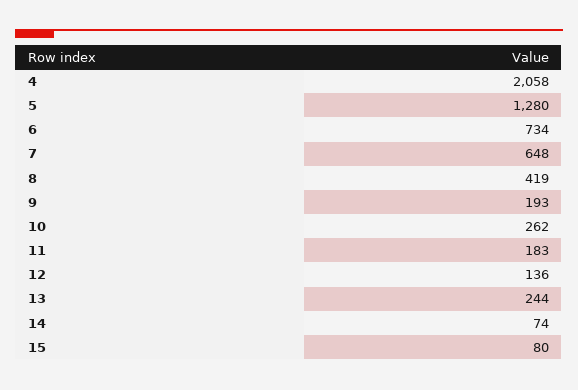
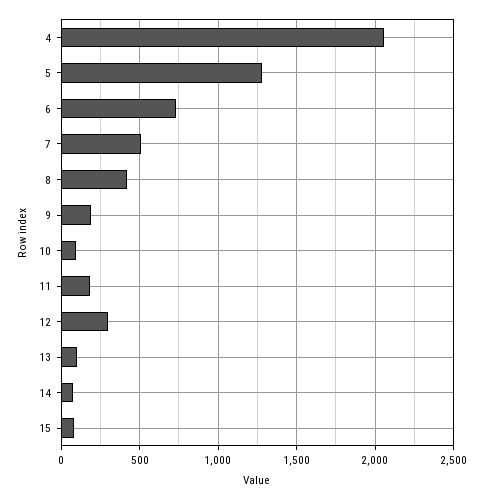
7: 648 -> 500
10: 262 -> 100
12: 136 -> 300
13: 244 -> 100

